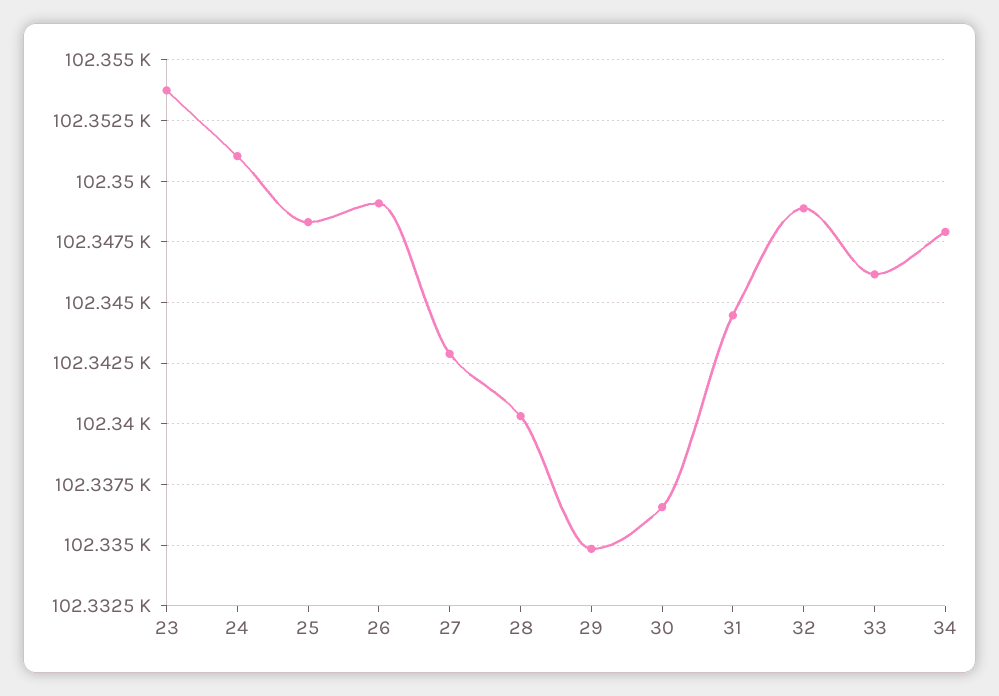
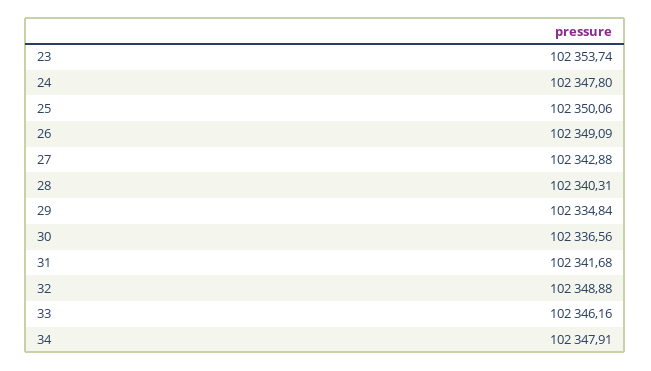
24: 102351 -> 102347.8
25: 102348.25 -> 102350.06
31: 102344.5 -> 102341.68

